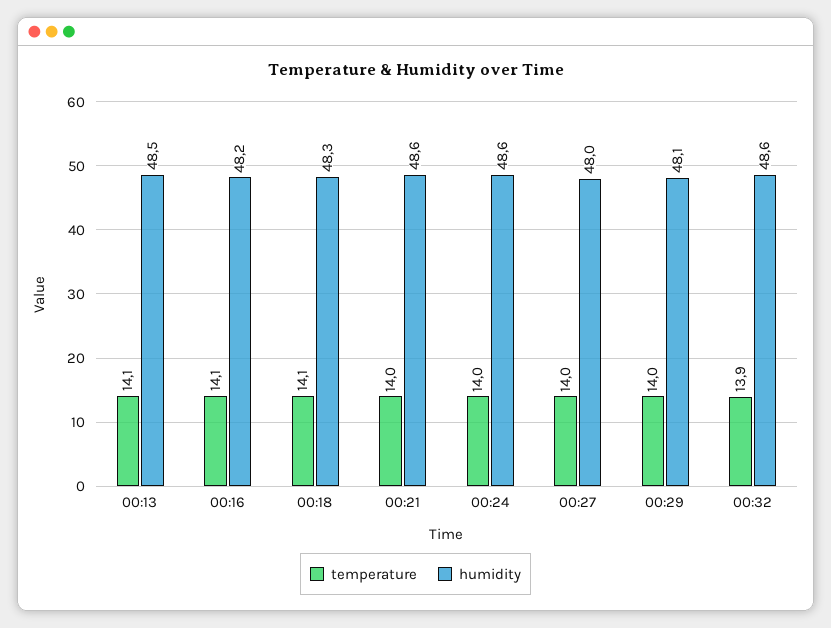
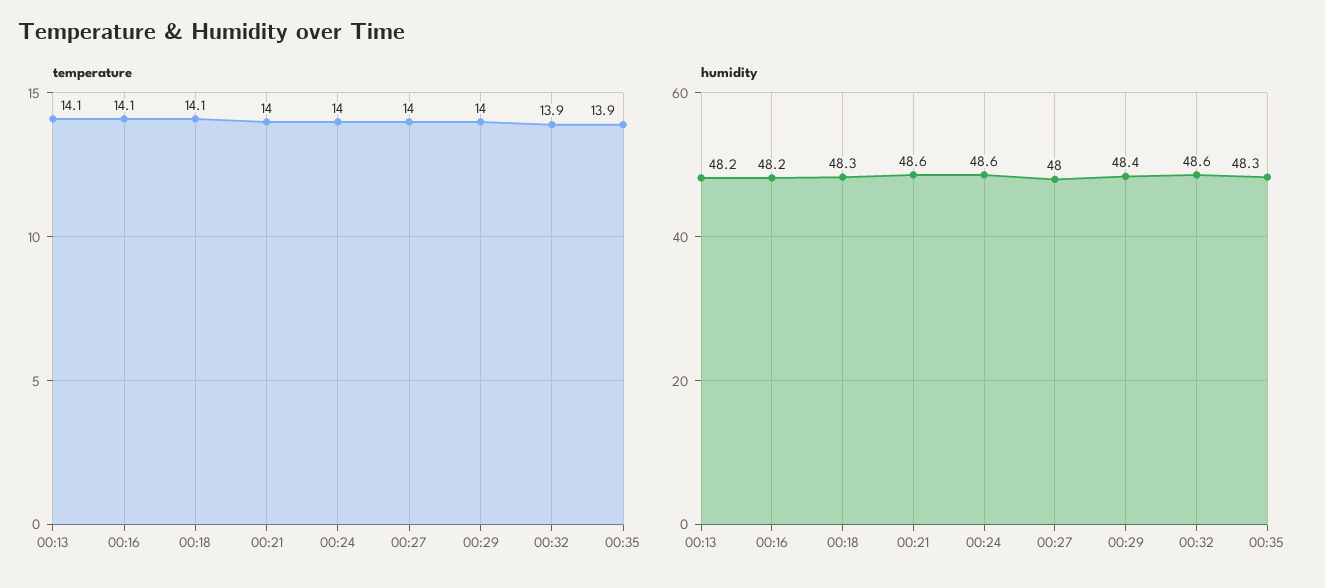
humidity, 00:13: 48.5 -> 48.2
humidity, 00:29: 48.1 -> 48.4
temperature, 00:35: none -> 13.9
humidity, 00:35: none -> 48.3

